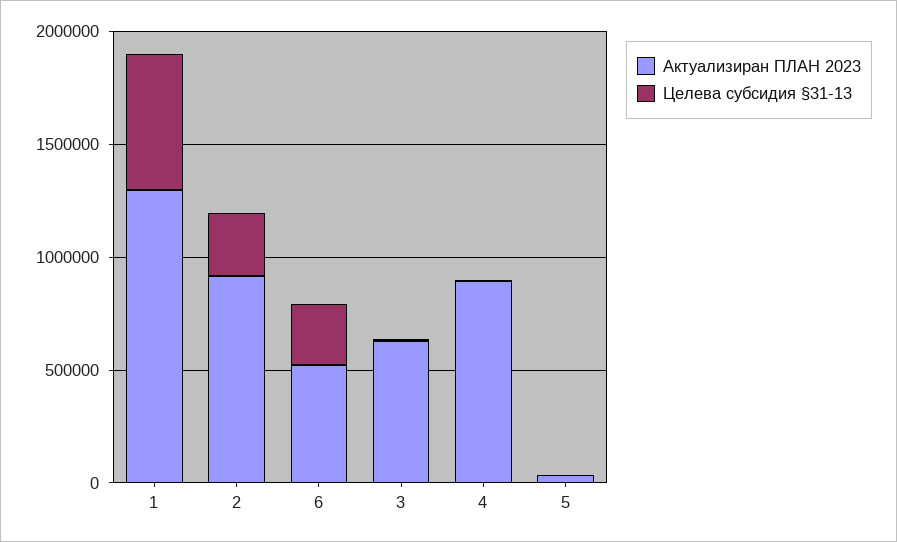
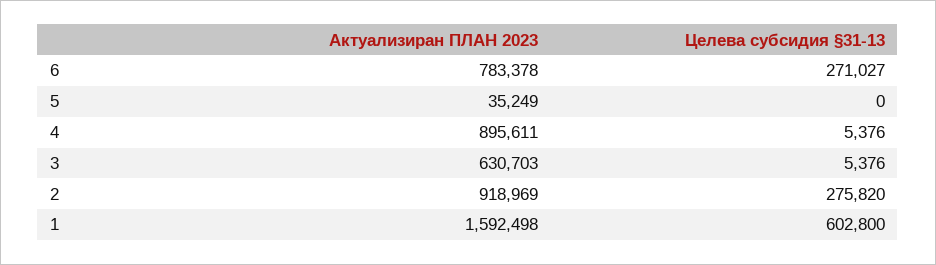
Актуализиран ПЛАН 2023, 1: 1300000 -> 1592498
Актуализиран ПЛАН 2023, 6: 500000 -> 783378

